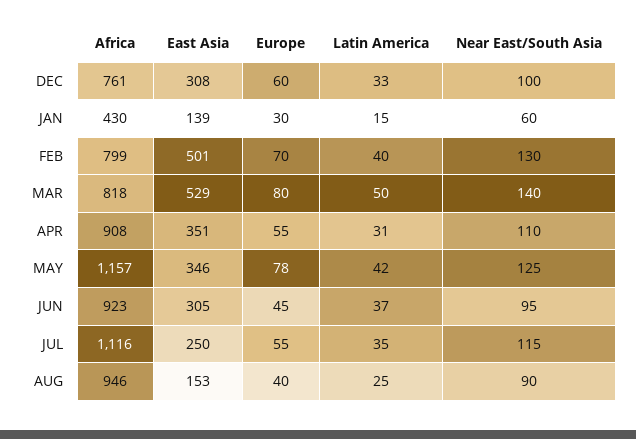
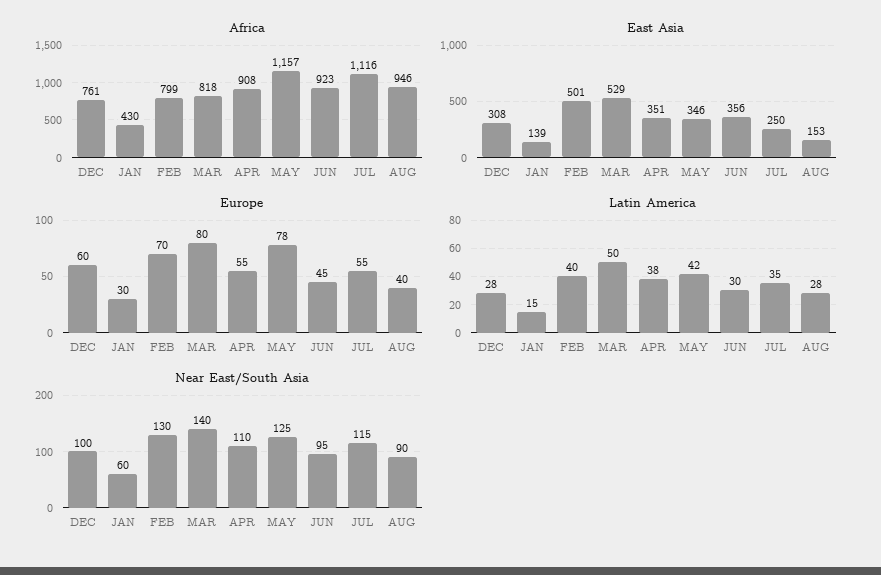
Latin America, DEC: 33 -> 28
Latin America, APR: 31 -> 38
East Asia, JUN: 305 -> 356
Latin America, JUN: 37 -> 30
Latin America, AUG: 25 -> 28

